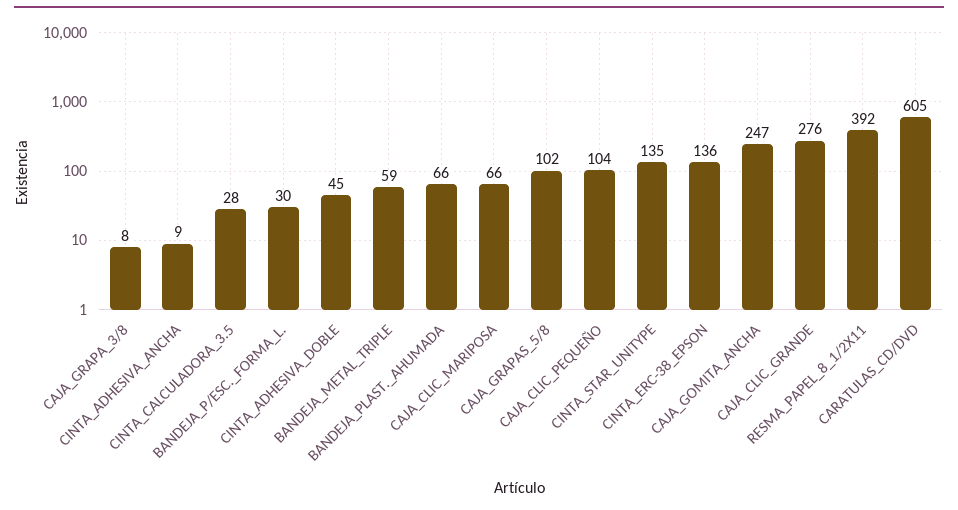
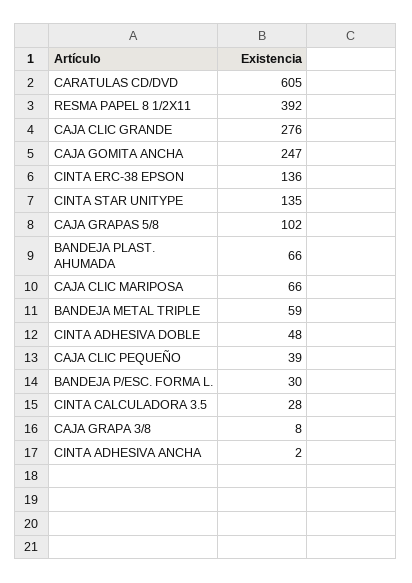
CINTA_ADHESIVA_ANCHA: 9 -> 2
CINTA_ADHESIVA_DOBLE: 45 -> 48
CAJA_CLIC_PEQUEÑO: 104 -> 39

